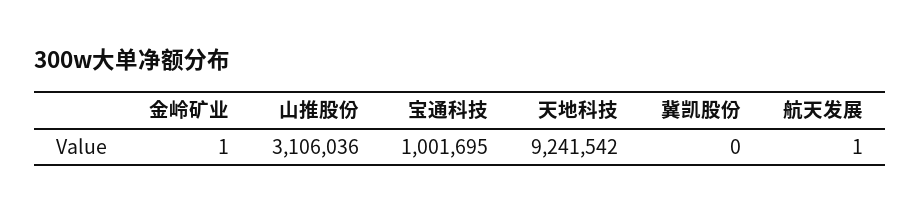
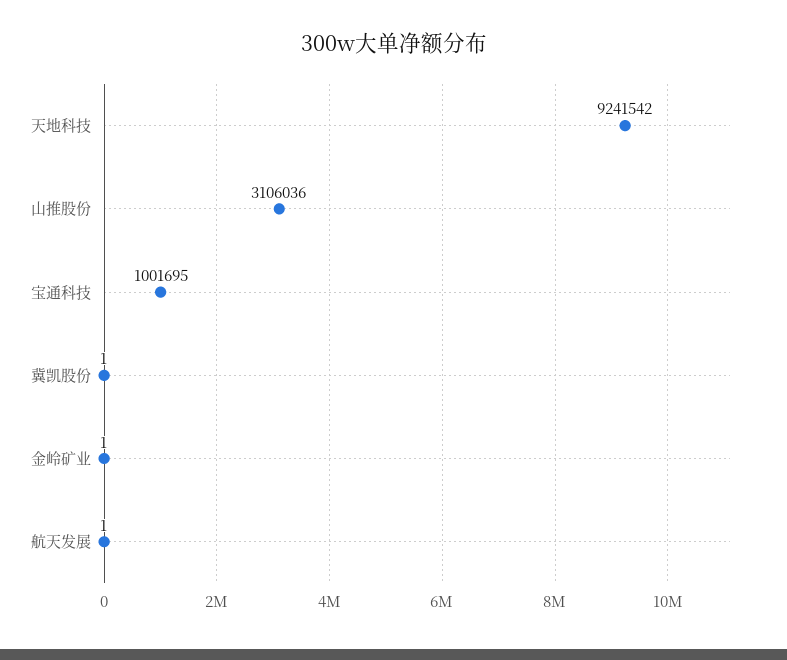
冀凯股份: 0 -> 1

